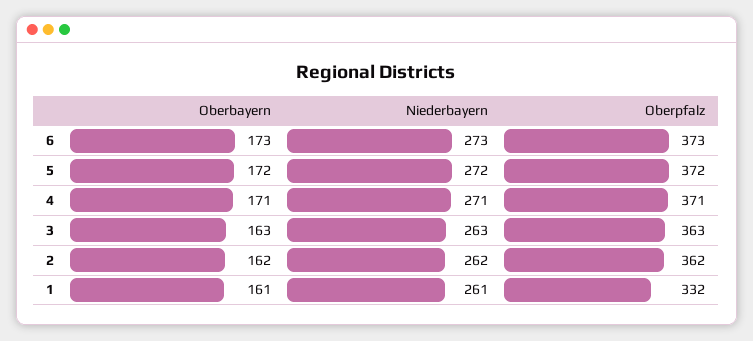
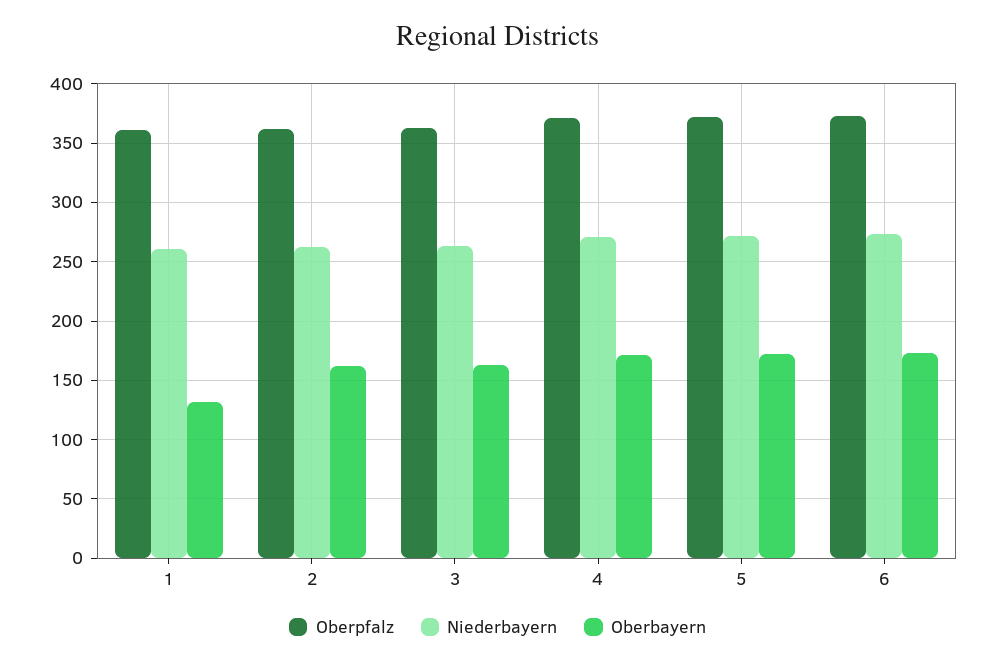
Oberbayern, 1: 161 -> 130
Oberpfalz, 1: 332 -> 360

